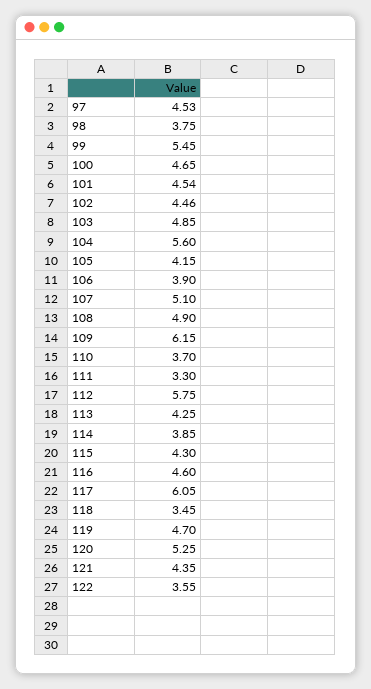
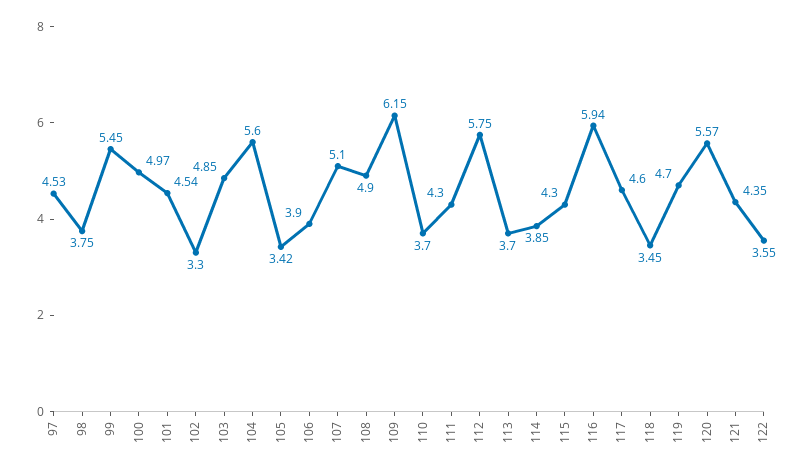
100: 4.65 -> 4.97
102: 4.46 -> 3.3
105: 4.15 -> 3.42
111: 3.3 -> 4.3
113: 4.25 -> 3.7
116: 4.6 -> 5.94
117: 6.05 -> 4.6
120: 5.25 -> 5.57

